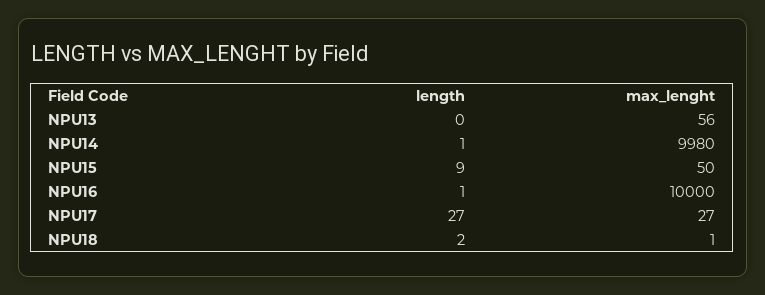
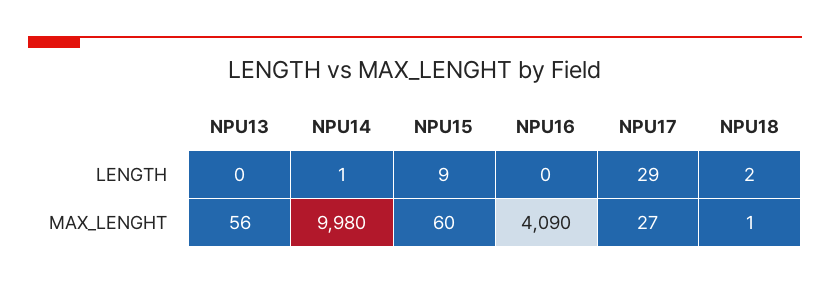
max_lenght, NPU15: 50 -> 60
length, NPU16: 1 -> 0
max_lenght, NPU16: 10000 -> 4090
length, NPU17: 27 -> 29

